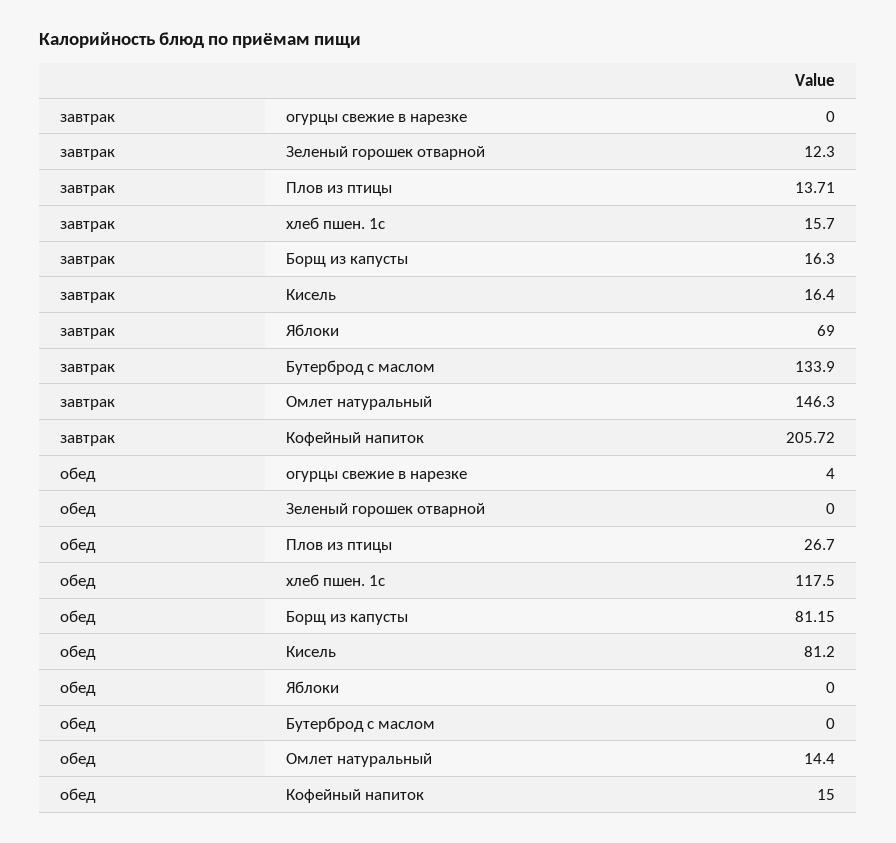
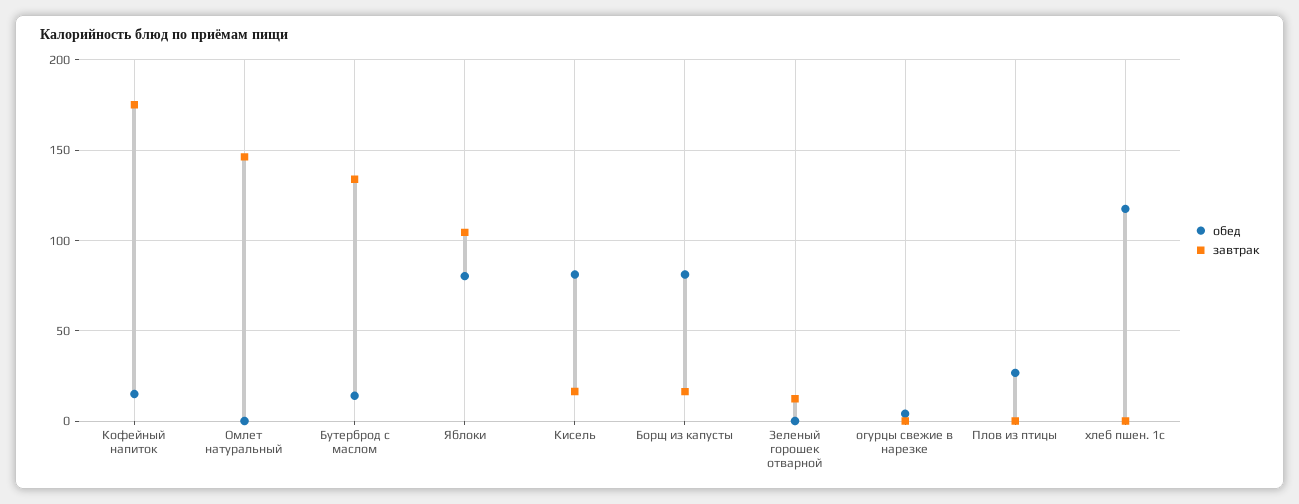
завтрак, Плов из птицы: 13.71 -> 0
завтрак, хлеб пшен. 1с: 15.7 -> 0
завтрак, Яблоки: 69 -> 105
завтрак, Кофейный напиток: 205.72 -> 175
обед, Яблоки: 0 -> 80
обед, Бутерброд с маслом: 0 -> 15
обед, Омлет натуральный: 14.4 -> 0

